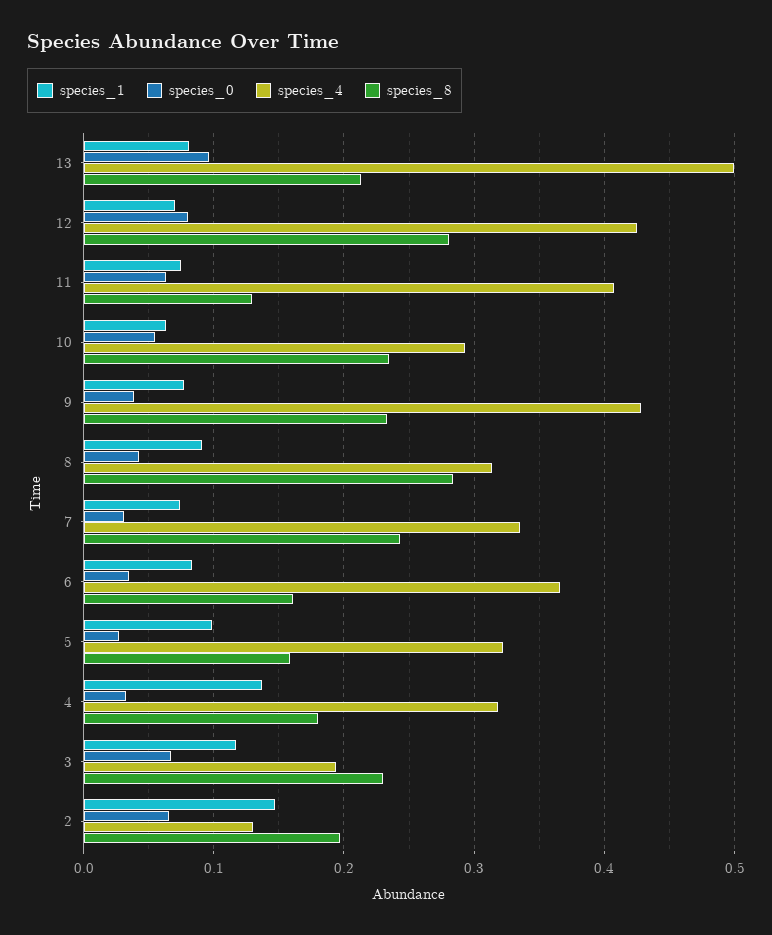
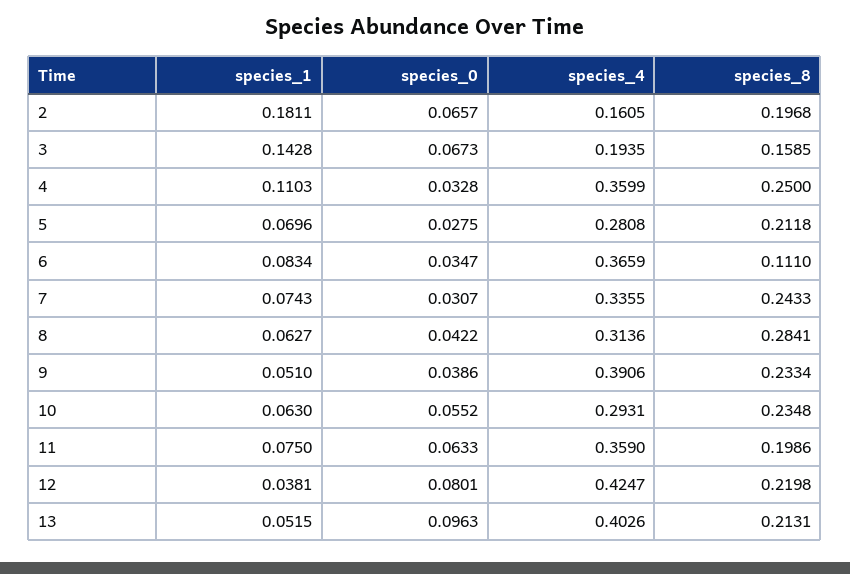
species_1, 13: 0.08 -> 0.0515
species_4, 13: 0.5 -> 0.4026
species_1, 12: 0.07 -> 0.0381
species_8, 12: 0.28 -> 0.2198
species_4, 11: 0.41 -> 0.359
species_8, 11: 0.13 -> 0.1986
species_1, 9: 0.08 -> 0.051
species_4, 9: 0.43 -> 0.3906
species_1, 8: 0.09 -> 0.0627
species_8, 6: 0.16 -> 0.111
species_1, 5: 0.1 -> 0.0696
species_4, 5: 0.32 -> 0.2808
species_8, 5: 0.16 -> 0.2118
species_1, 4: 0.14 -> 0.1103
species_4, 4: 0.32 -> 0.3599
species_8, 4: 0.18 -> 0.25
species_1, 3: 0.12 -> 0.1428
species_8, 3: 0.23 -> 0.1585
species_1, 2: 0.15 -> 0.1811
species_4, 2: 0.13 -> 0.1605

